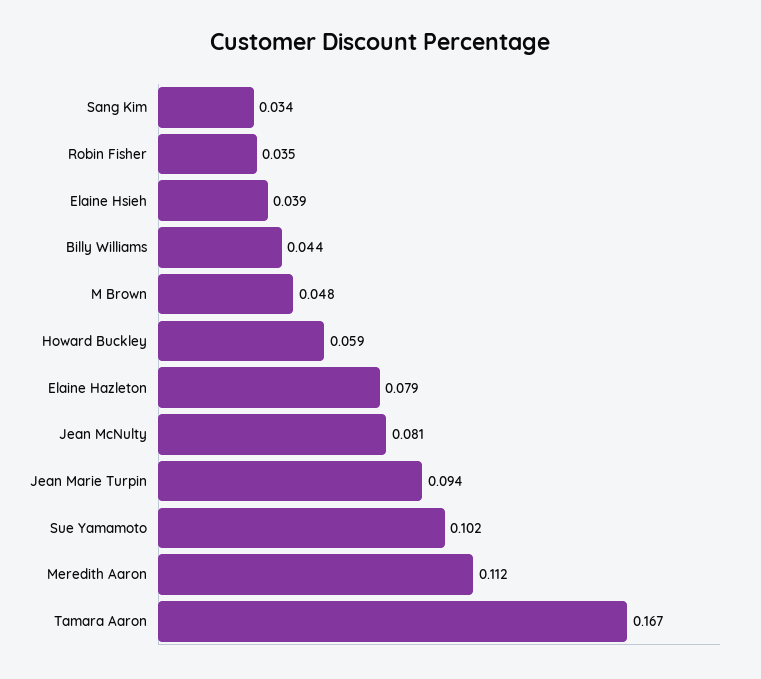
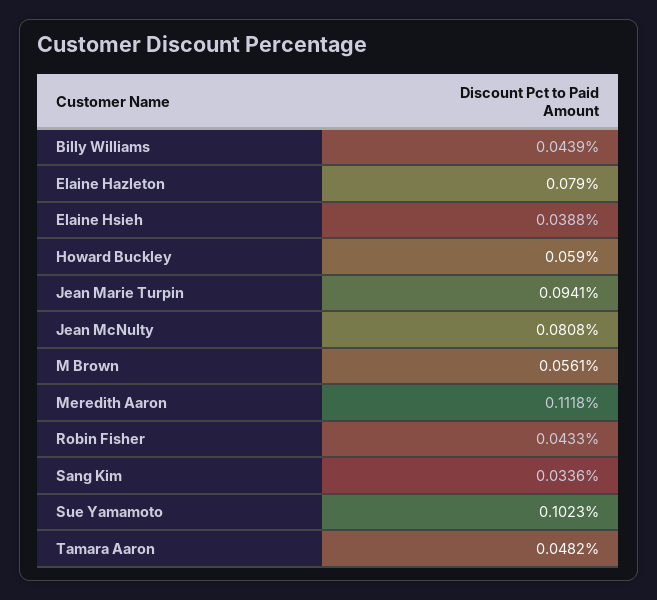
Robin Fisher: 0.035 -> 0.0433
M Brown: 0.048 -> 0.0561
Tamara Aaron: 0.167 -> 0.0482

